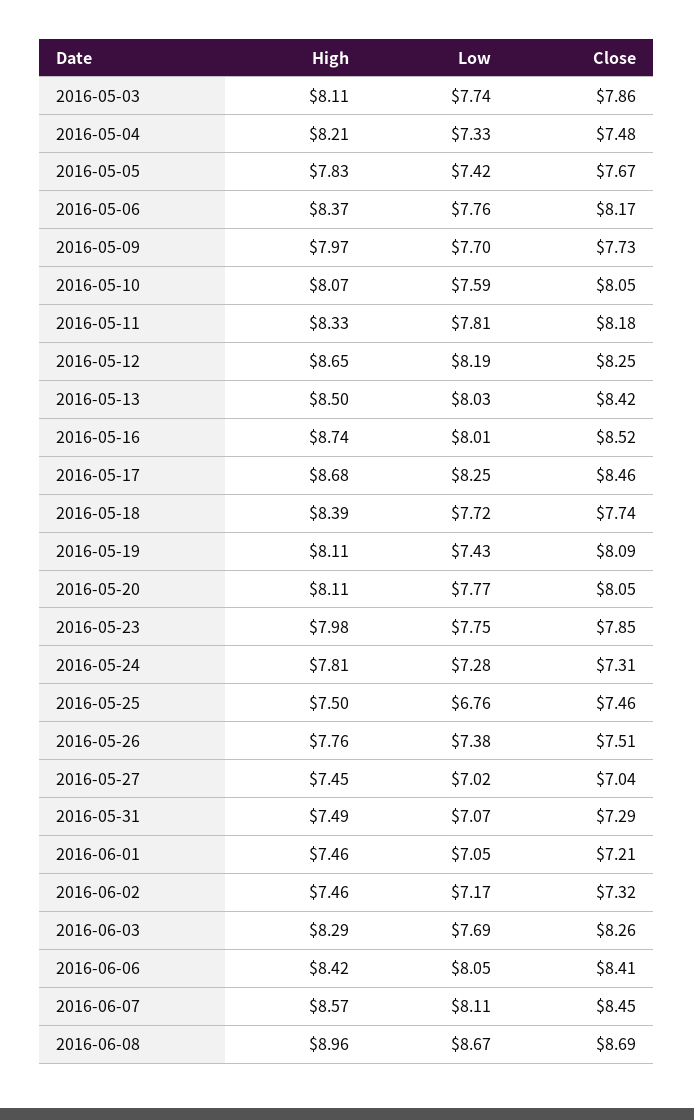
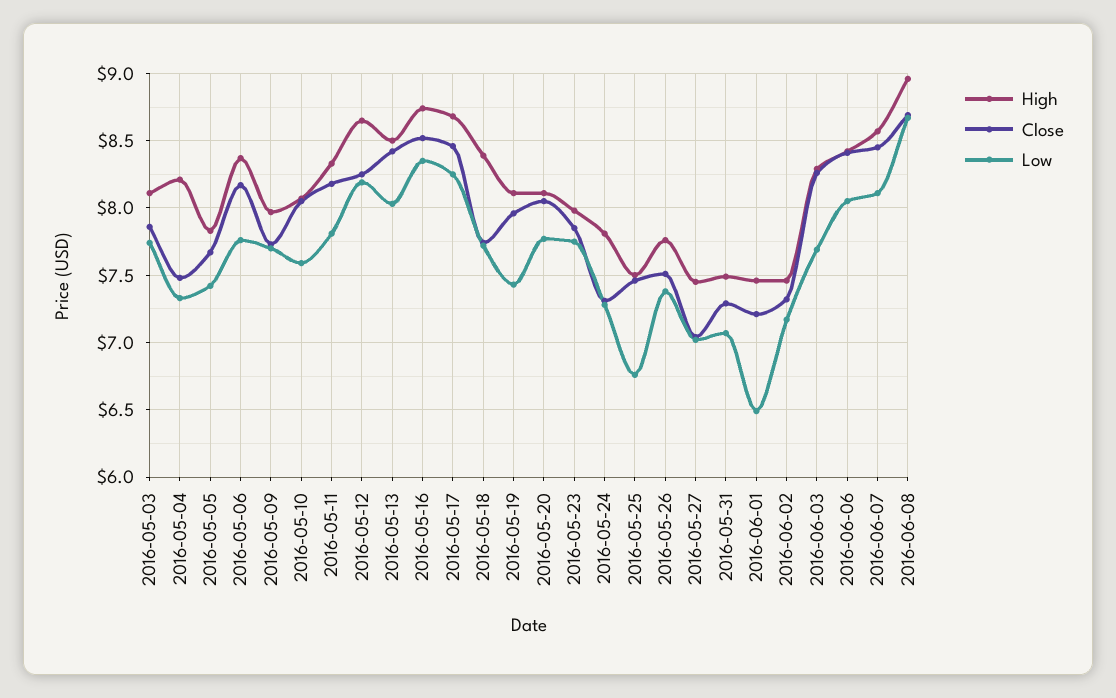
Low, 2016-05-16: 8.01 -> 8.35
Close, 2016-05-19: 8.09 -> 7.95
Low, 2016-06-01: 7.05 -> 6.5

